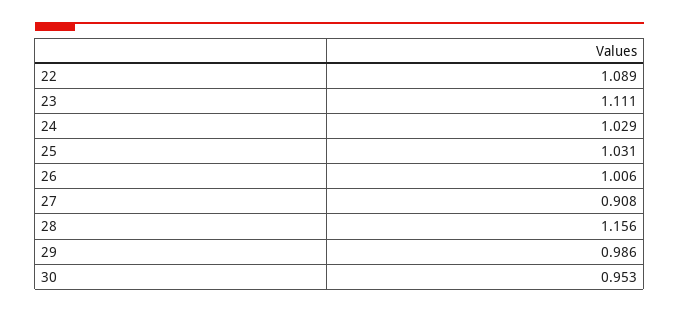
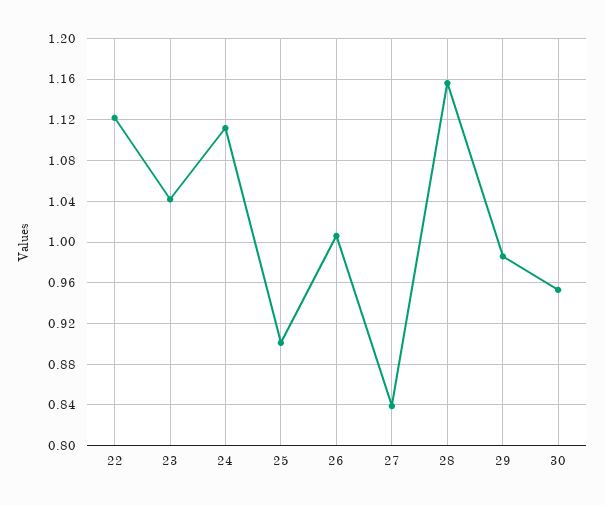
22: 1.089 -> 1.12
23: 1.111 -> 1.04
24: 1.029 -> 1.11
25: 1.031 -> 0.9
27: 0.908 -> 0.84

